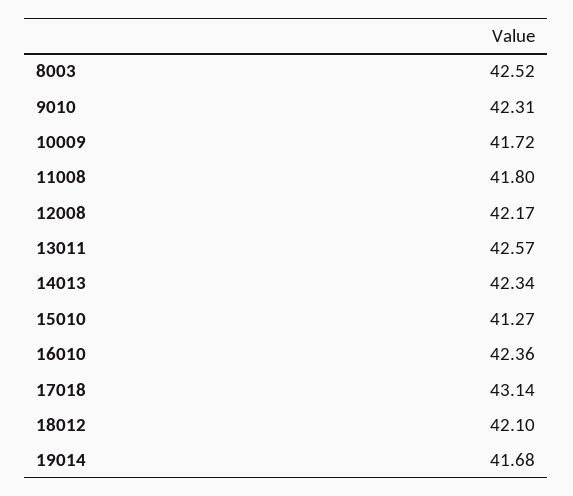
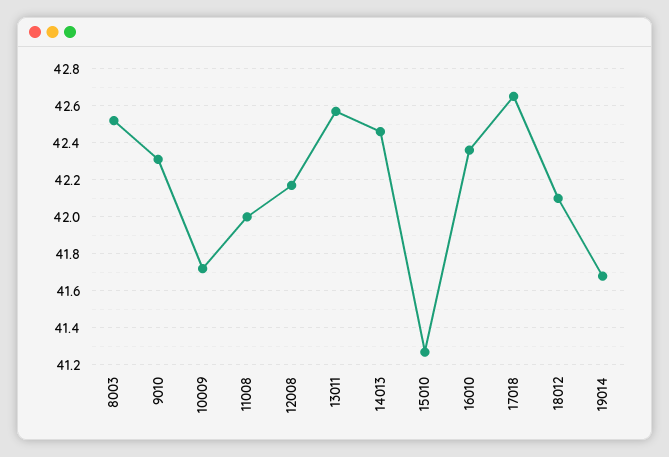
11008: 41.8 -> 42
14013: 42.34 -> 42.45
17018: 43.14 -> 42.65

